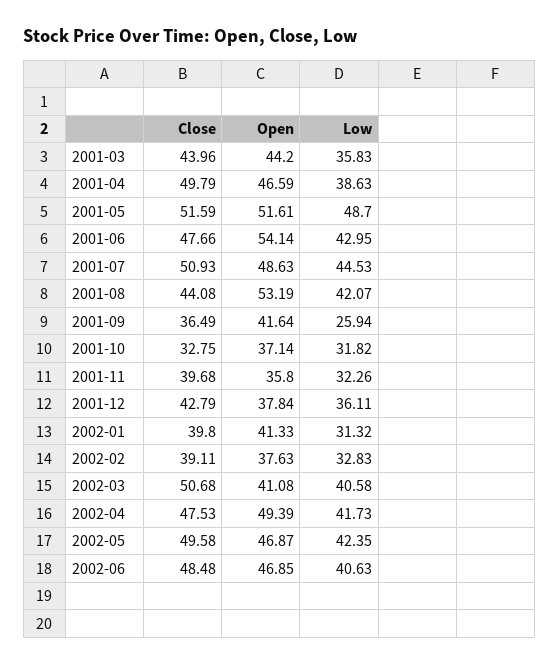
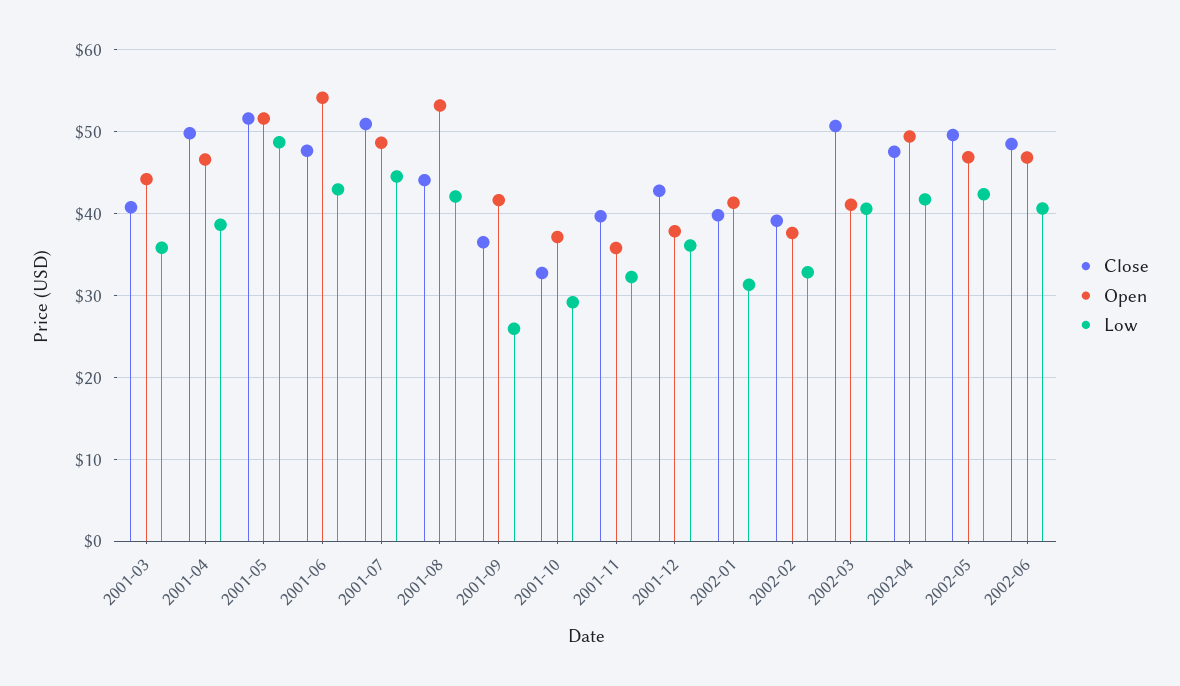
Close, 2001-03: 43.96 -> 41
Low, 2001-10: 31.82 -> 29

